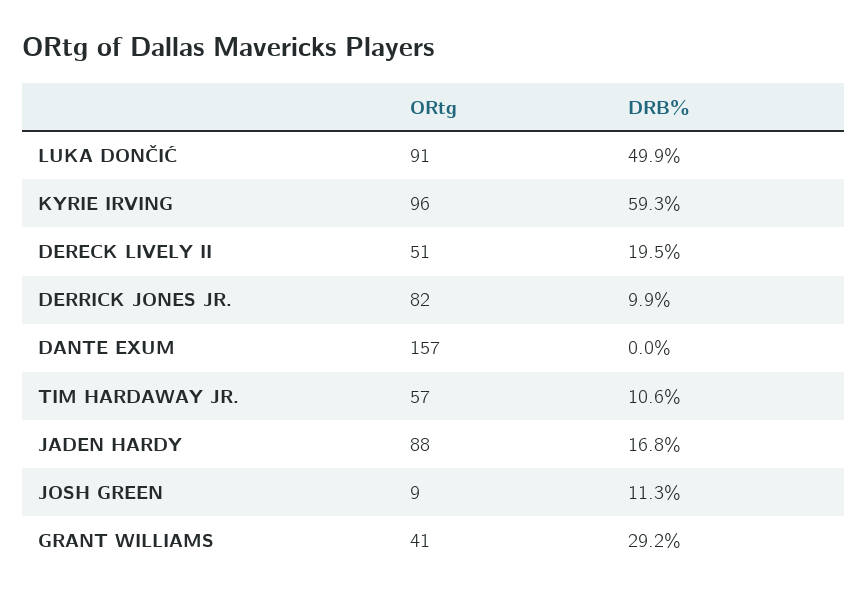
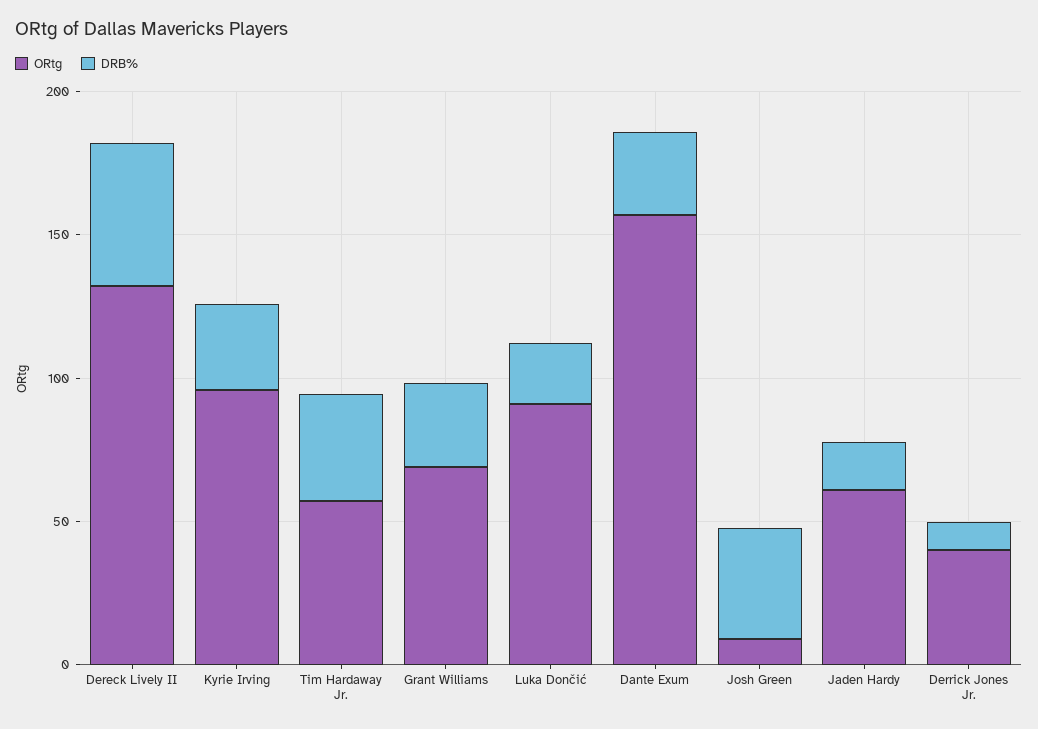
DRB%, LUKA DONČIĆ: 49.9 -> 20
DRB%, KYRIE IRVING: 59.3 -> 30
ORtg, DERECK LIVELY II: 51 -> 130
DRB%, DERECK LIVELY II: 19.5 -> 50
ORtg, DERRICK JONES JR.: 82 -> 40
DRB%, DANTE EXUM: 0 -> 30
DRB%, TIM HARDAWAY JR.: 10.6 -> 40
ORtg, JADEN HARDY: 88 -> 60
DRB%, JOSH GREEN: 11.3 -> 40
ORtg, GRANT WILLIAMS: 41 -> 70

